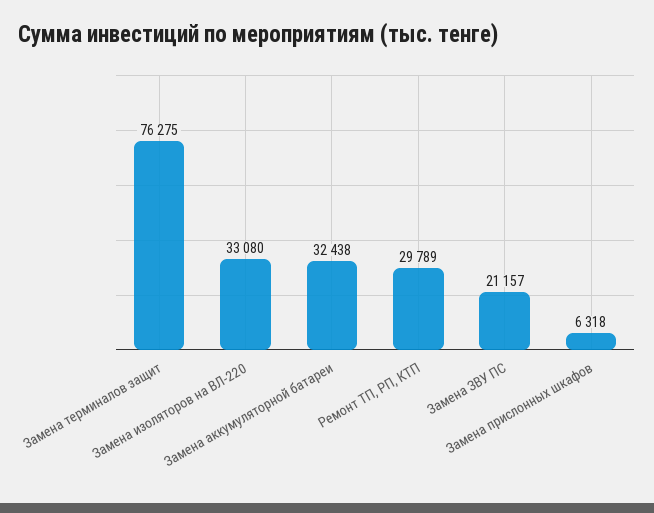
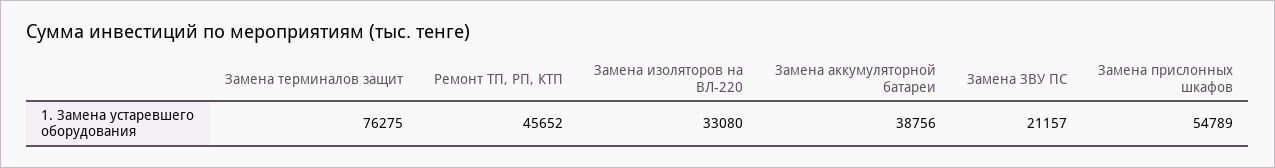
Замена аккумуляторной батареи: 32438 -> 38756
Ремонт ТП, РП, КТП: 29789 -> 45652
Замена прислонных шкафов: 6318 -> 54789

